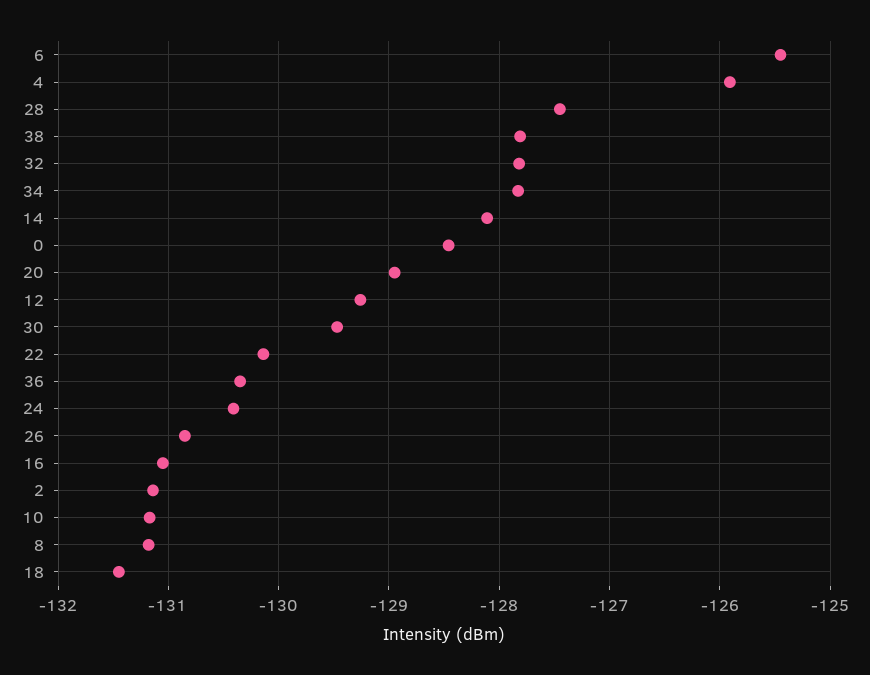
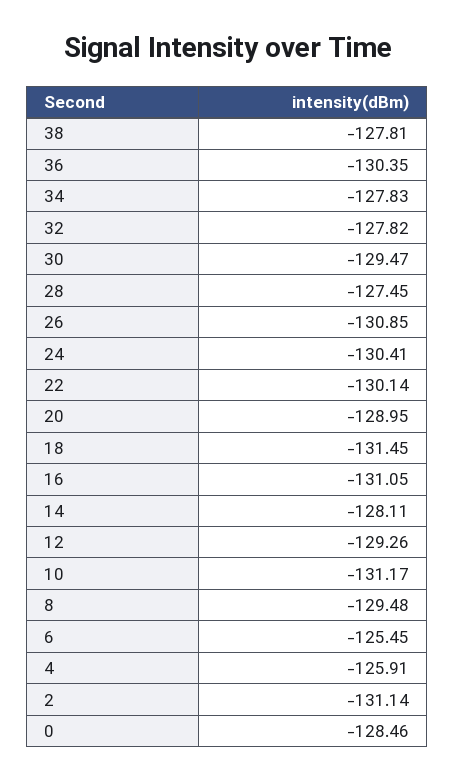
8: -131.2 -> -129.48

